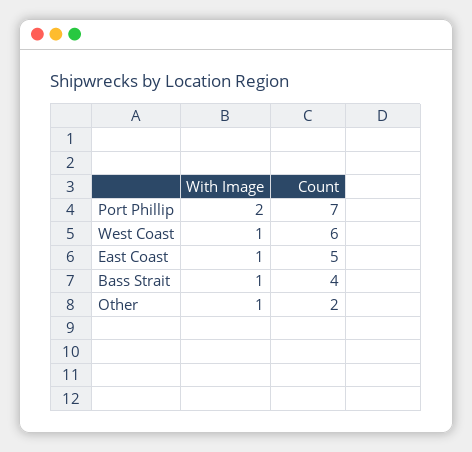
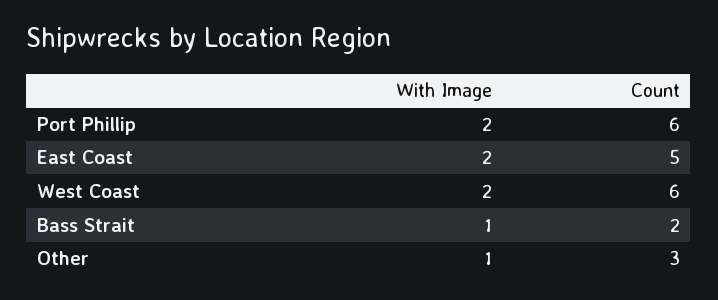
Count, Port Phillip: 7 -> 6
With Image, West Coast: 1 -> 2
With Image, East Coast: 1 -> 2
Count, Bass Strait: 4 -> 2
Count, Other: 2 -> 3

